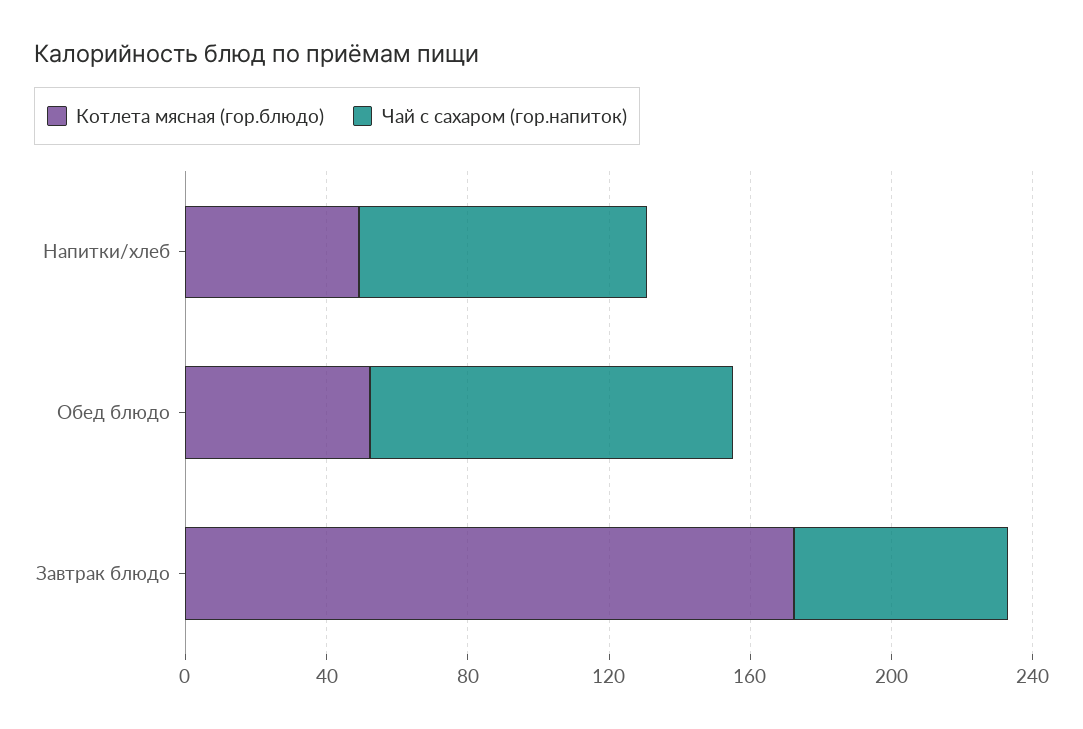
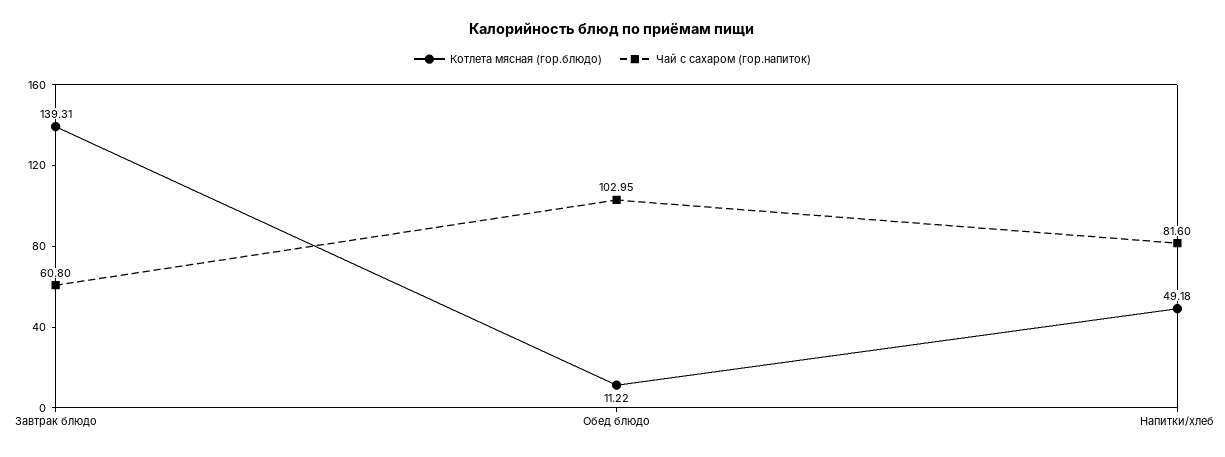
Котлета мясная (гор.блюдо), Обед блюдо: 50 -> 11.22
Котлета мясная (гор.блюдо), Завтрак блюдо: 170 -> 139.31

